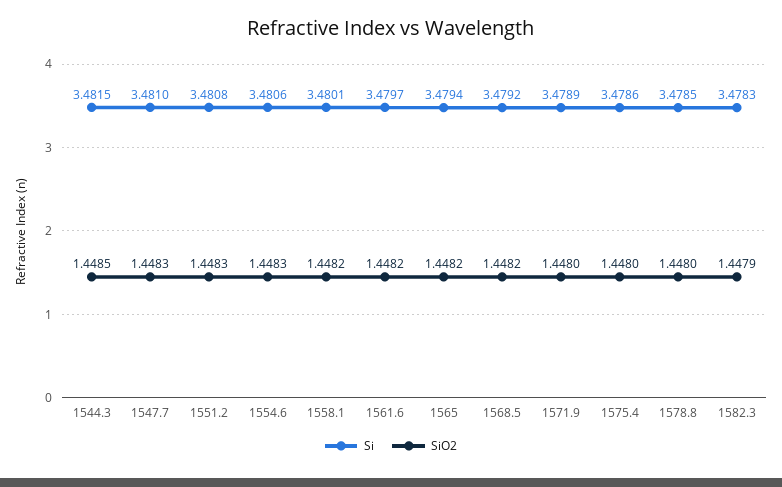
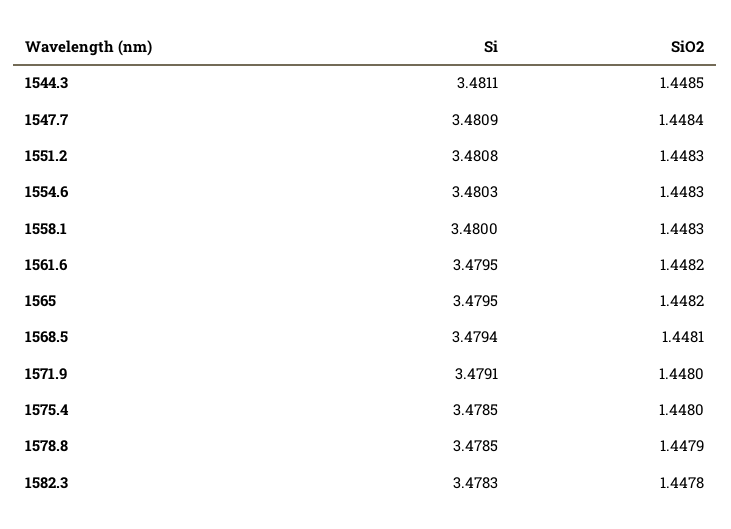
Si, 1544.3: 3.4815 -> 3.4811
Si, 1547.7: 3.481 -> 3.4809
SiO2, 1547.7: 1.4483 -> 1.4484
Si, 1554.6: 3.4806 -> 3.4803
Si, 1558.1: 3.4801 -> 3.48
SiO2, 1558.1: 1.4482 -> 1.4483
Si, 1561.6: 3.4797 -> 3.4795
Si, 1565: 3.4794 -> 3.4795
Si, 1568.5: 3.4792 -> 3.4794
SiO2, 1568.5: 1.4482 -> 1.4481
Si, 1571.9: 3.4789 -> 3.4791
Si, 1575.4: 3.4786 -> 3.4785
SiO2, 1578.8: 1.448 -> 1.4479
SiO2, 1582.3: 1.4479 -> 1.4478

